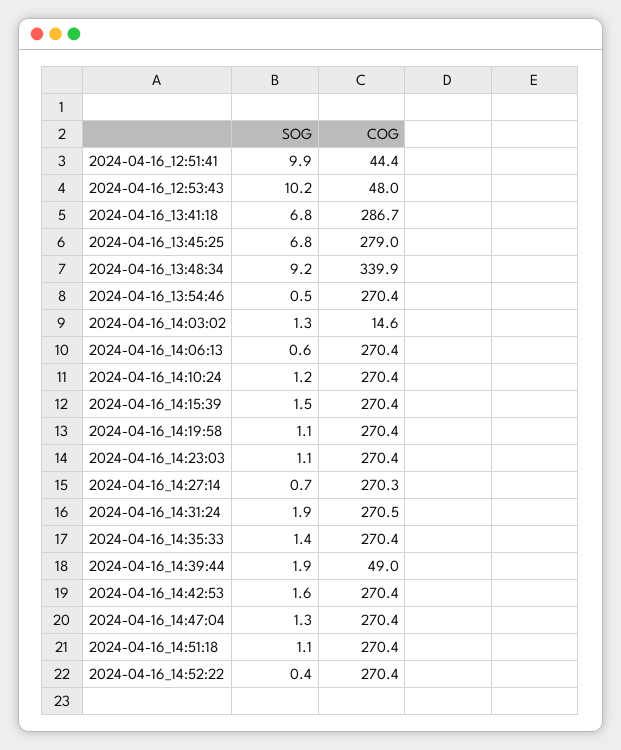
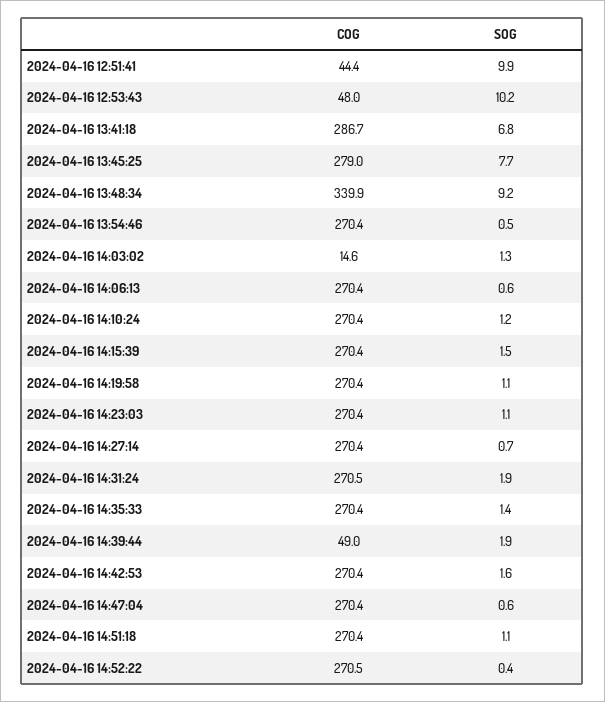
SOG, 2024-04-16_13:45:25: 6.8 -> 7.7
COG, 2024-04-16_14:27:14: 270.3 -> 270.4
SOG, 2024-04-16_14:47:04: 1.3 -> 0.6
COG, 2024-04-16_14:52:22: 270.4 -> 270.5

